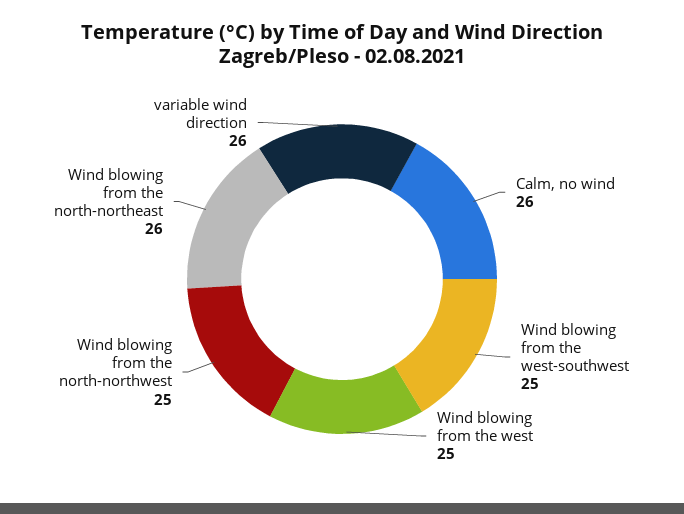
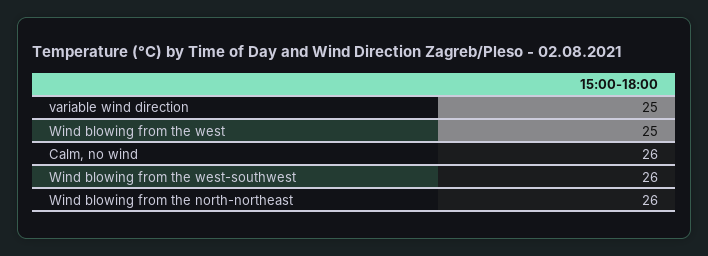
Wind blowing from the west-southwest: 25 -> 26
Wind blowing from the north-northwest: 25 -> none
variable wind direction: 26 -> 25

